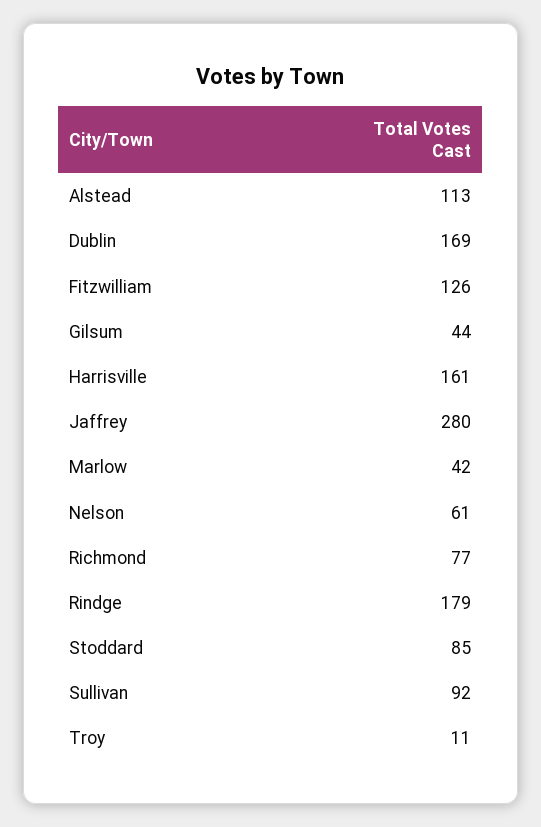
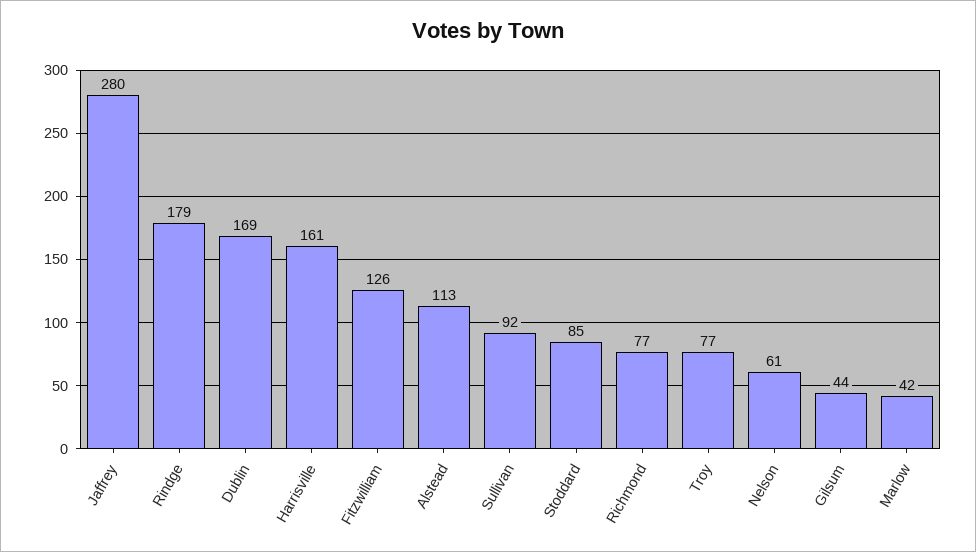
Troy: 11 -> 77

